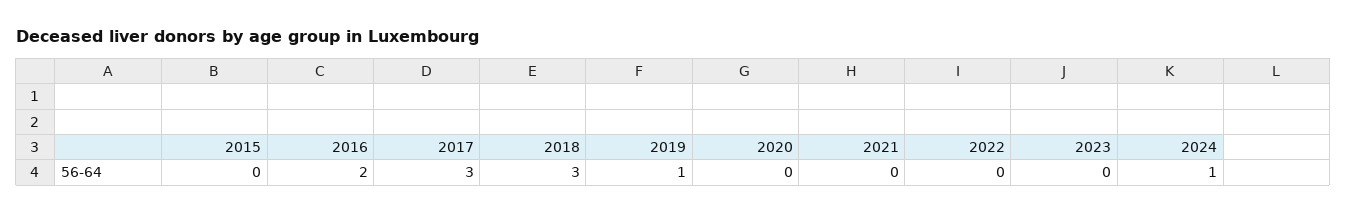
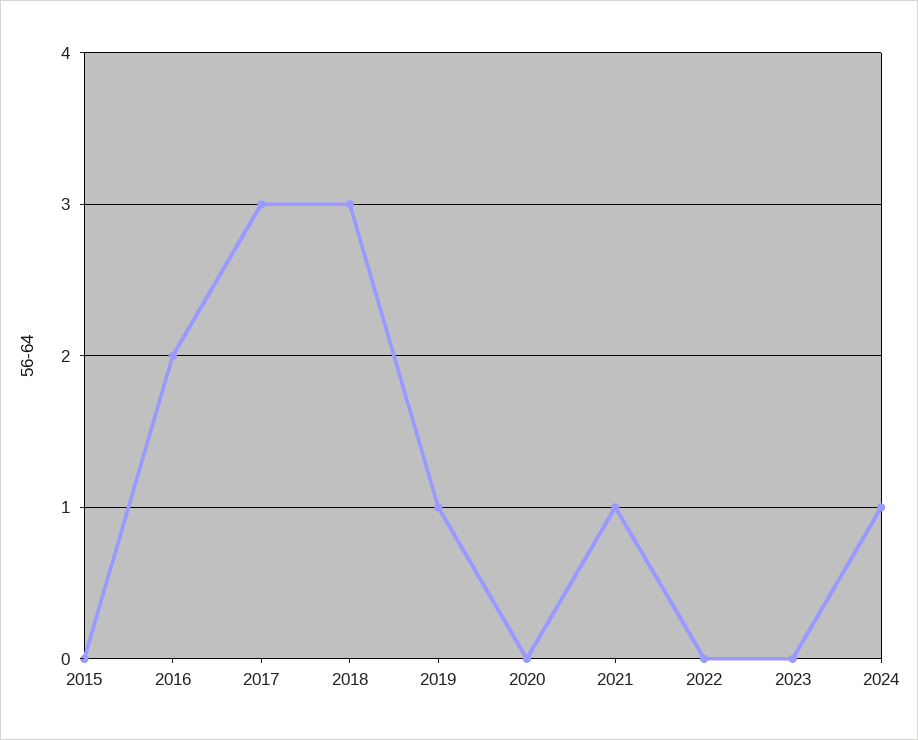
2021: 0 -> 1

